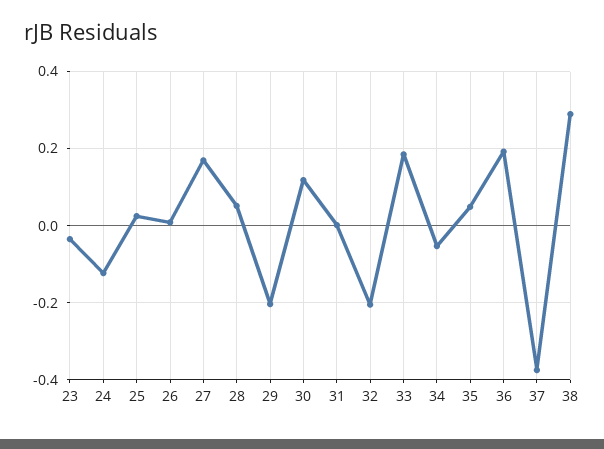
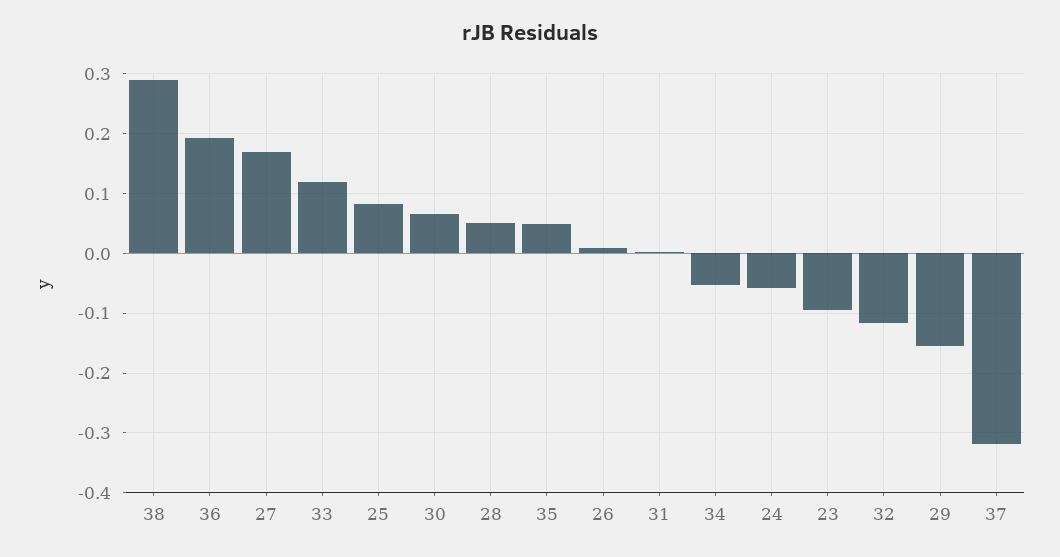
23: -0.04 -> -0.1
24: -0.12 -> -0.06
25: 0.02 -> 0.08
29: -0.2 -> -0.16
30: 0.12 -> 0.06
32: -0.2 -> -0.12
33: 0.18 -> 0.12
37: -0.38 -> -0.32

